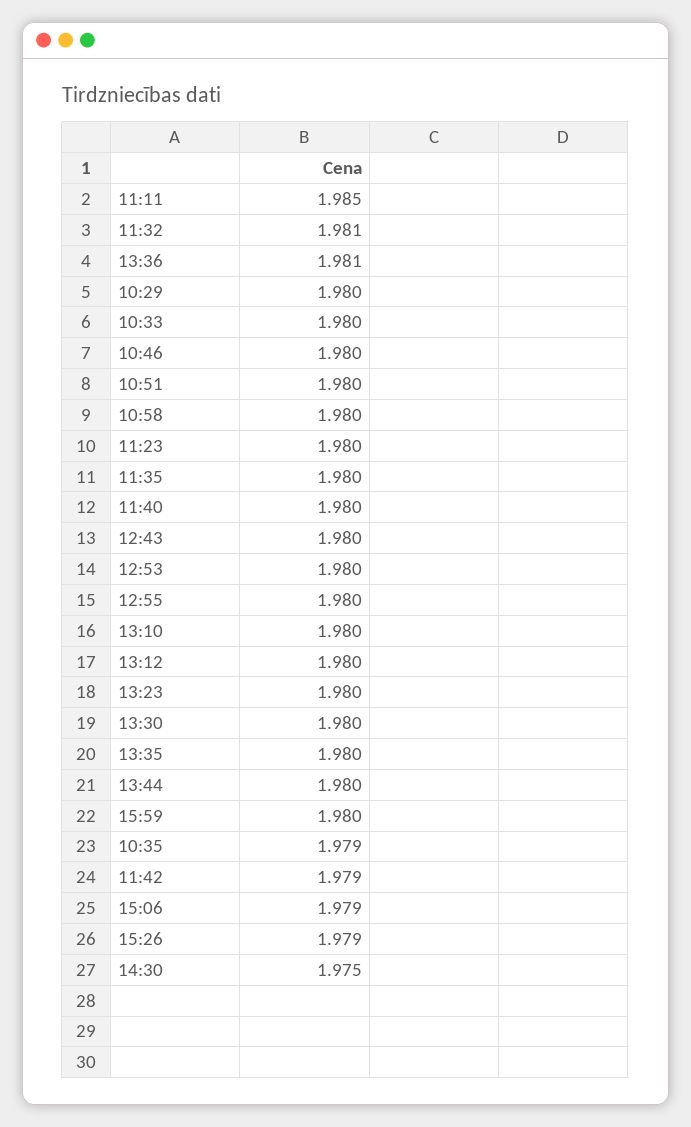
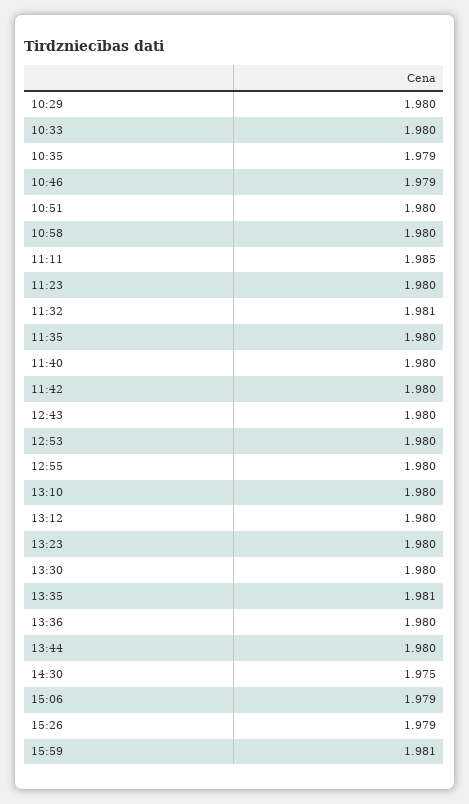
13:36: 1.981 -> 1.98
10:46: 1.98 -> 1.979
13:35: 1.98 -> 1.981
15:59: 1.98 -> 1.981
11:42: 1.979 -> 1.98

